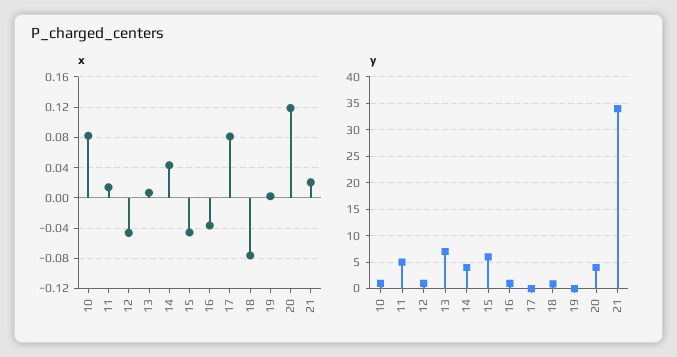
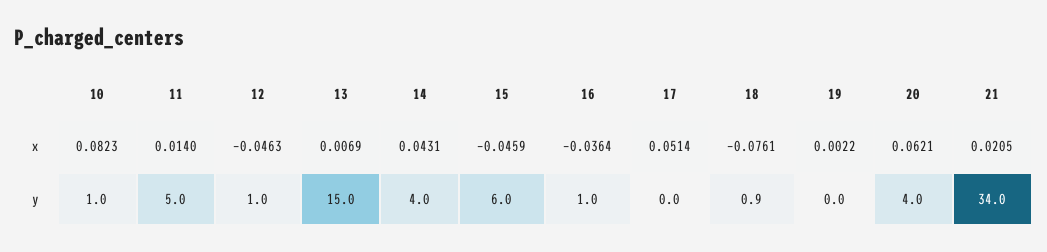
x, 17: 0.08 -> 0.0514
x, 20: 0.12 -> 0.0621
y, 13: 7.5 -> 15

